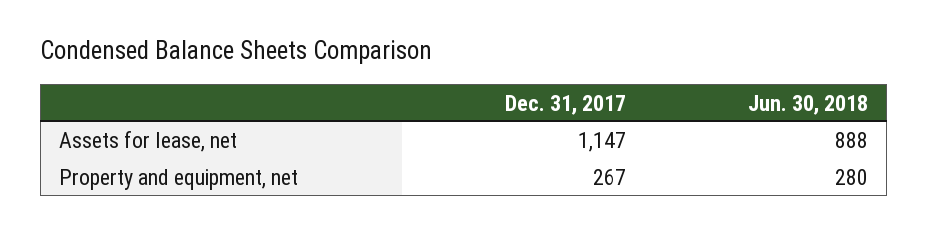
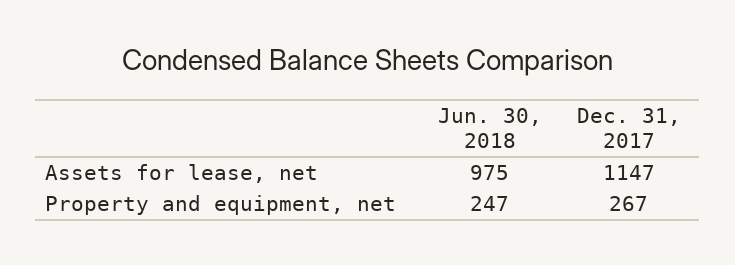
Jun. 30, 2018, Assets for lease, net: 888 -> 975
Jun. 30, 2018, Property and equipment, net: 280 -> 247

